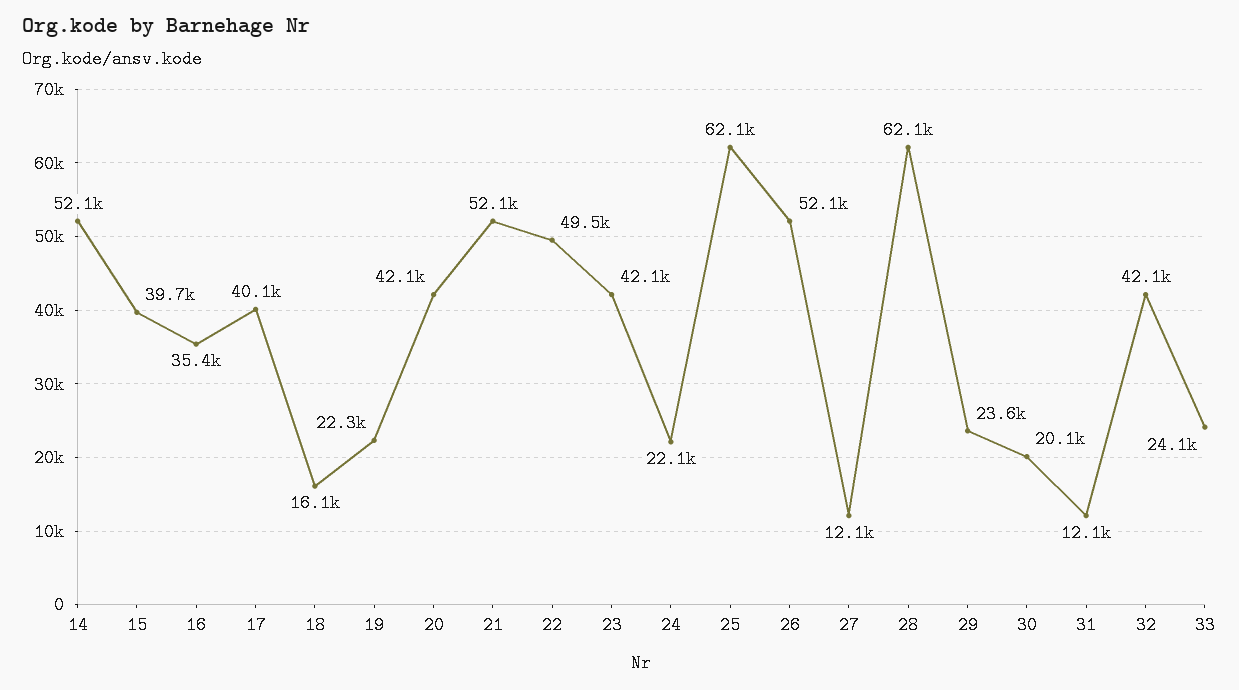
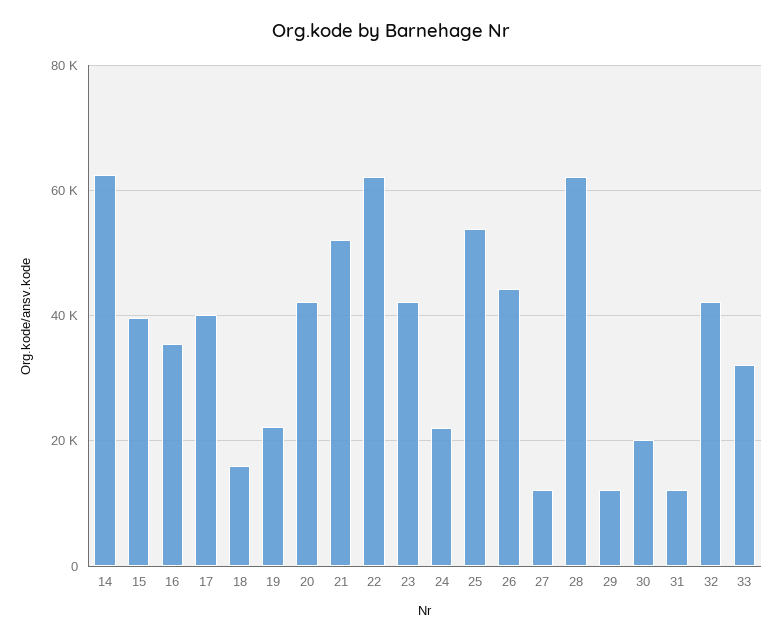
14: 52100 -> 62000
22: 49500 -> 62000
25: 62100 -> 54000
26: 52100 -> 44000
29: 23600 -> 12000
33: 24100 -> 32000

